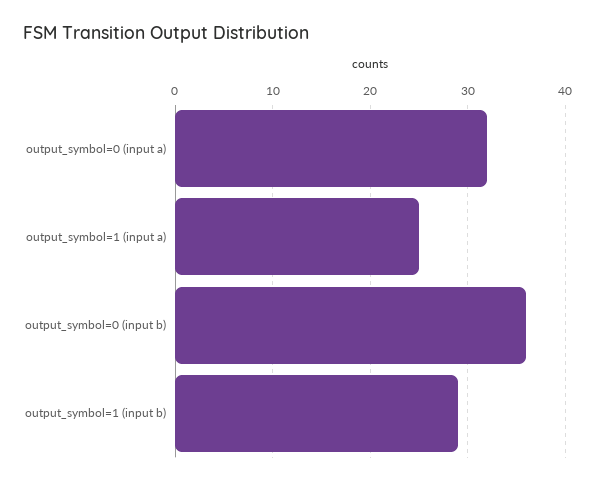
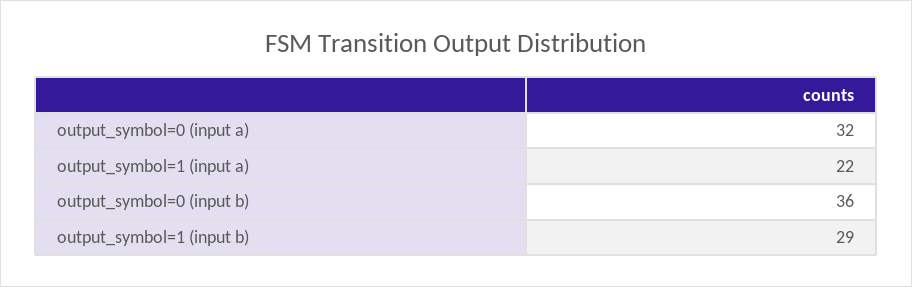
output_symbol=1 (input a): 25 -> 22

